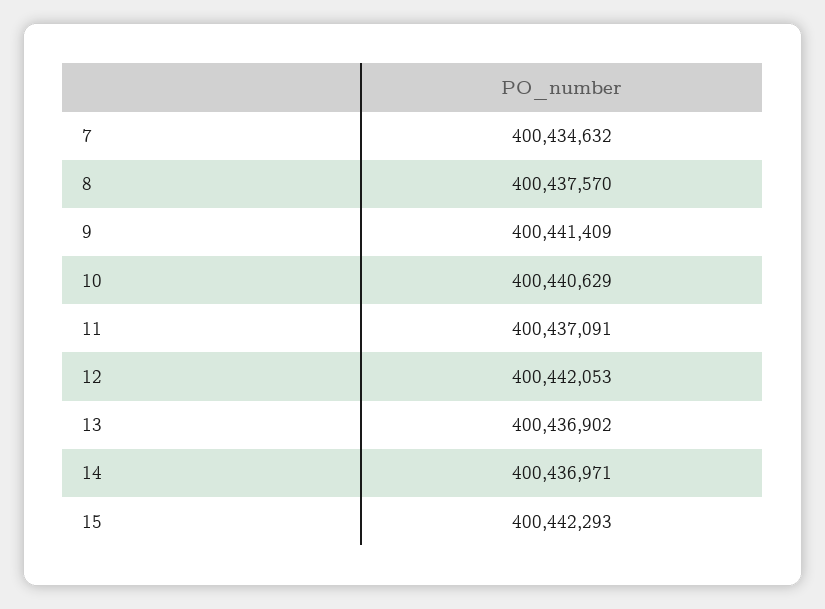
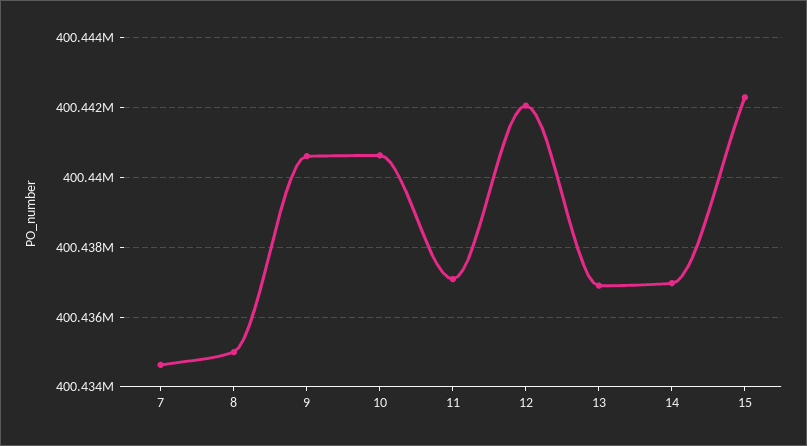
8: 400437570 -> 400435000
9: 400441409 -> 400440600

